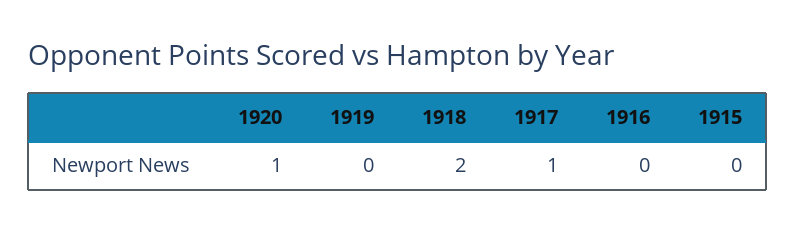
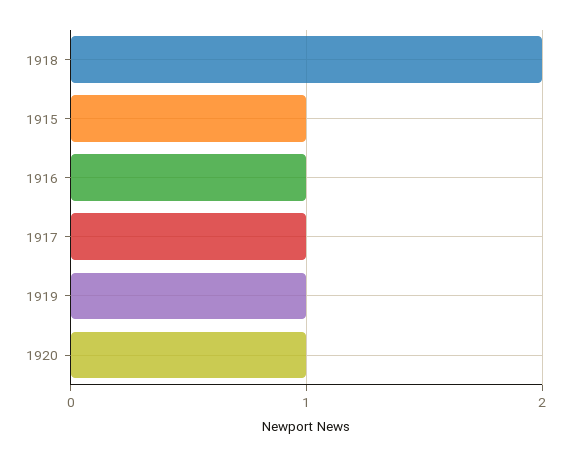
1919: 0 -> 1
1916: 0 -> 1
1915: 0 -> 1

